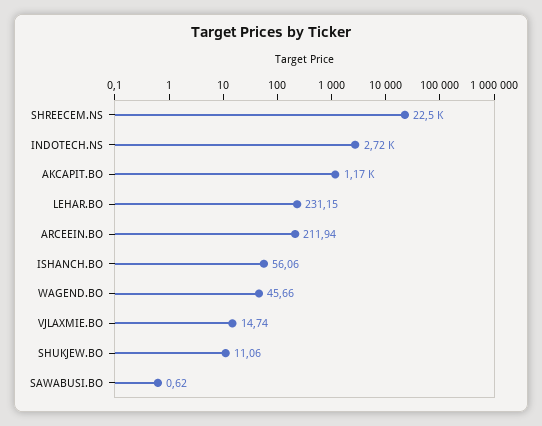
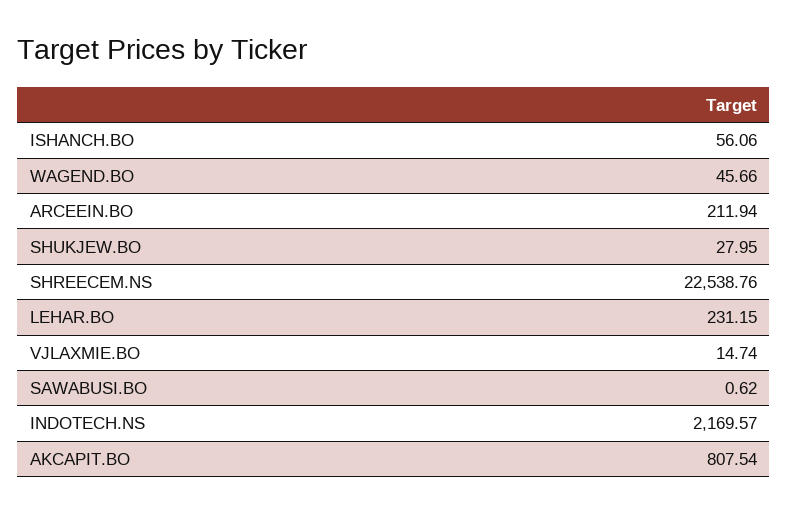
INDOTECH.NS: 2720 -> 2169.57
AKCAPIT.BO: 1170 -> 807.54
SHUKJEW.BO: 11.06 -> 27.95

